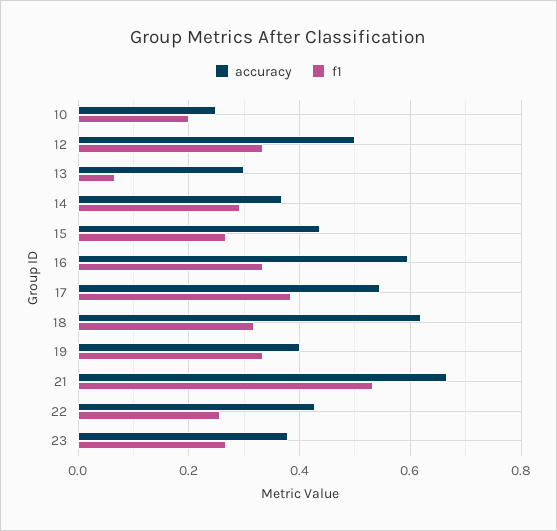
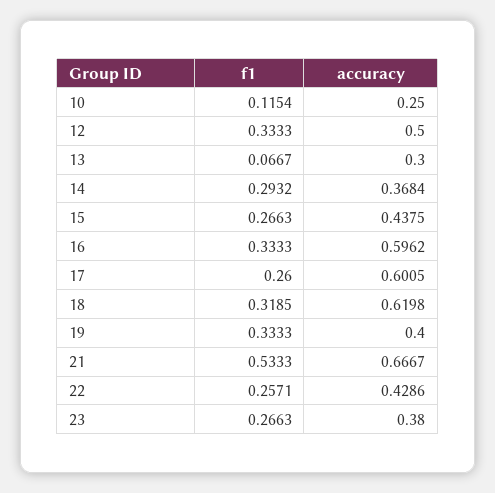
f1, 10: 0.2 -> 0.1154
accuracy, 17: 0.54 -> 0.6005
f1, 17: 0.38 -> 0.26

